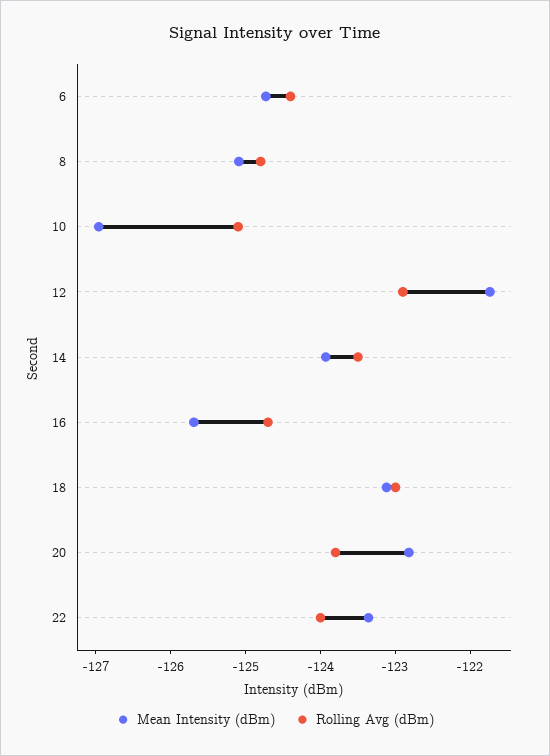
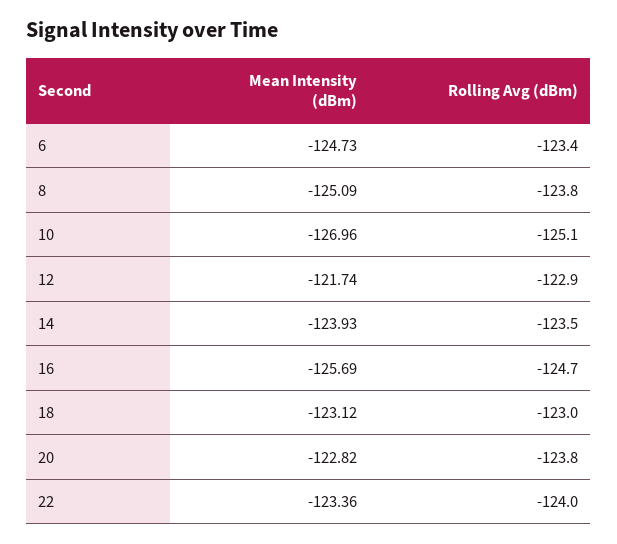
Rolling Avg (dBm), 6: -124.4 -> -123.4
Rolling Avg (dBm), 8: -124.8 -> -123.8

